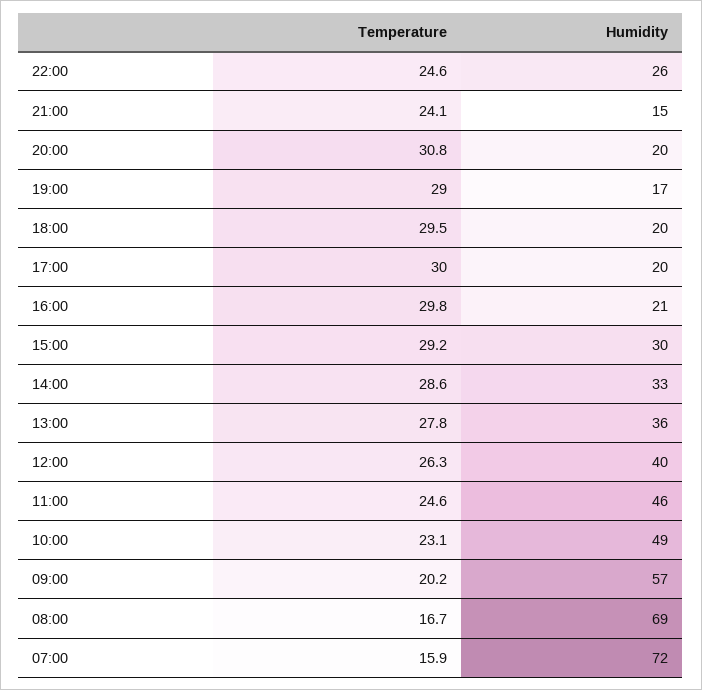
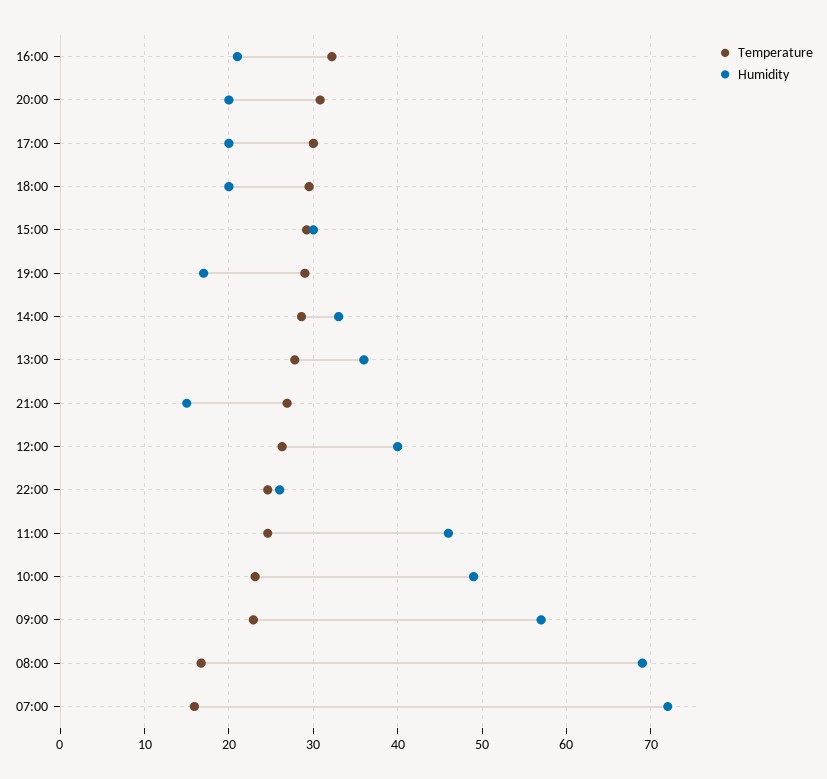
Temperature, 21:00: 24.1 -> 27
Temperature, 16:00: 29.8 -> 32
Temperature, 09:00: 20.2 -> 23

